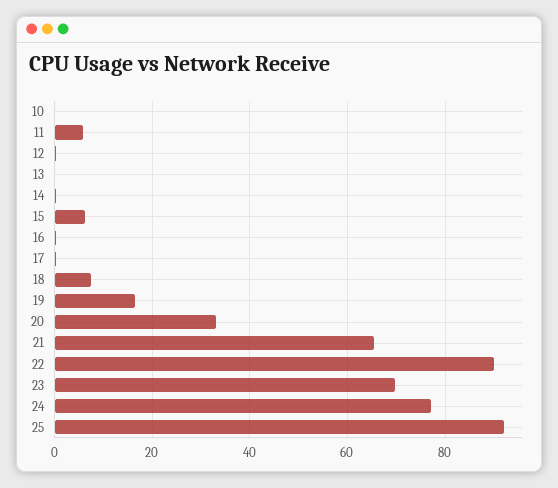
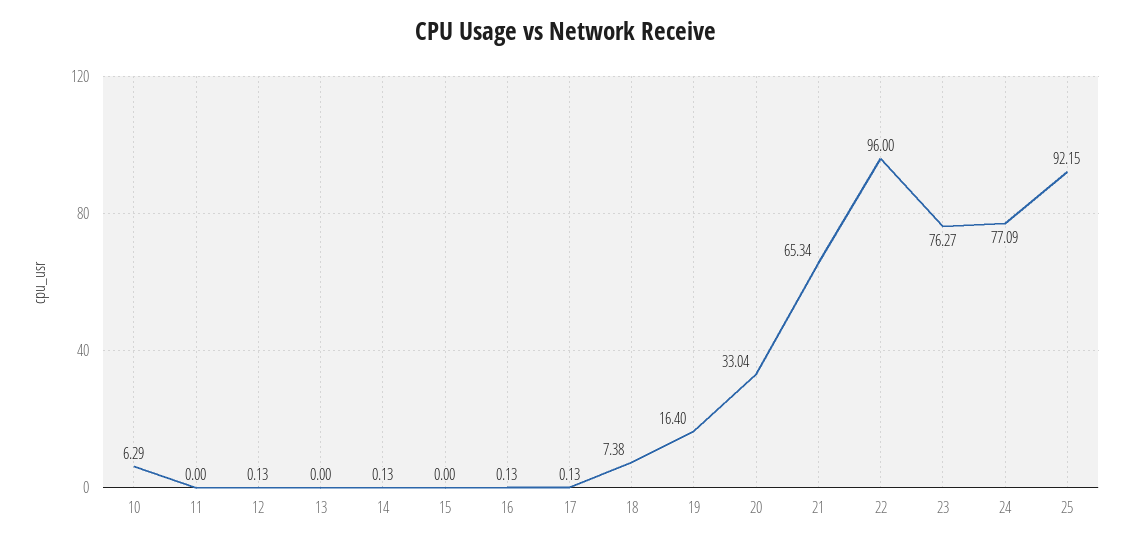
10: 0 -> 6.29
11: 6 -> 0
15: 6 -> 0
22: 90 -> 96
23: 70 -> 76.27

